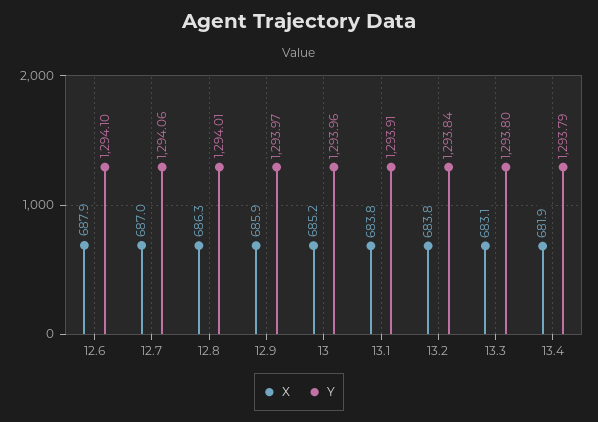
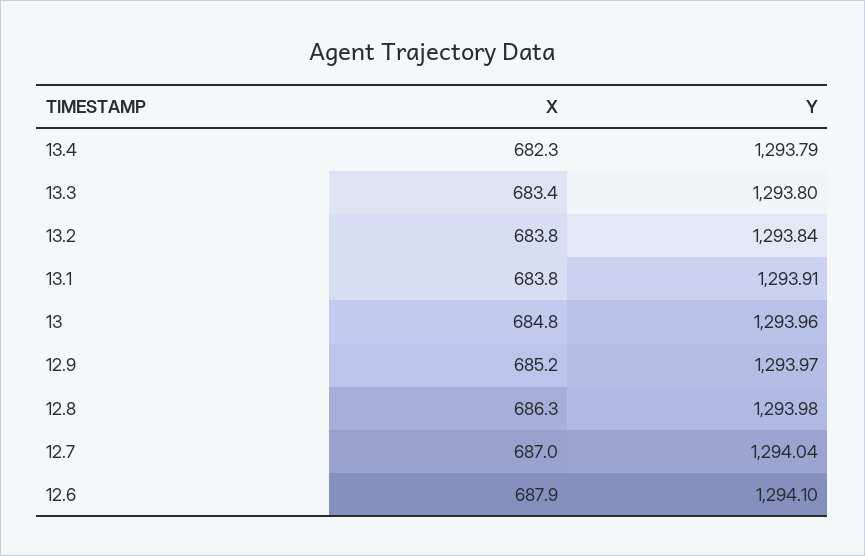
Y, 12.7: 1294.06 -> 1294.04
Y, 12.8: 1294.01 -> 1293.98
X, 12.9: 685.9 -> 685.2
X, 13: 685.2 -> 684.8
X, 13.3: 683.1 -> 683.4
X, 13.4: 681.9 -> 682.3

